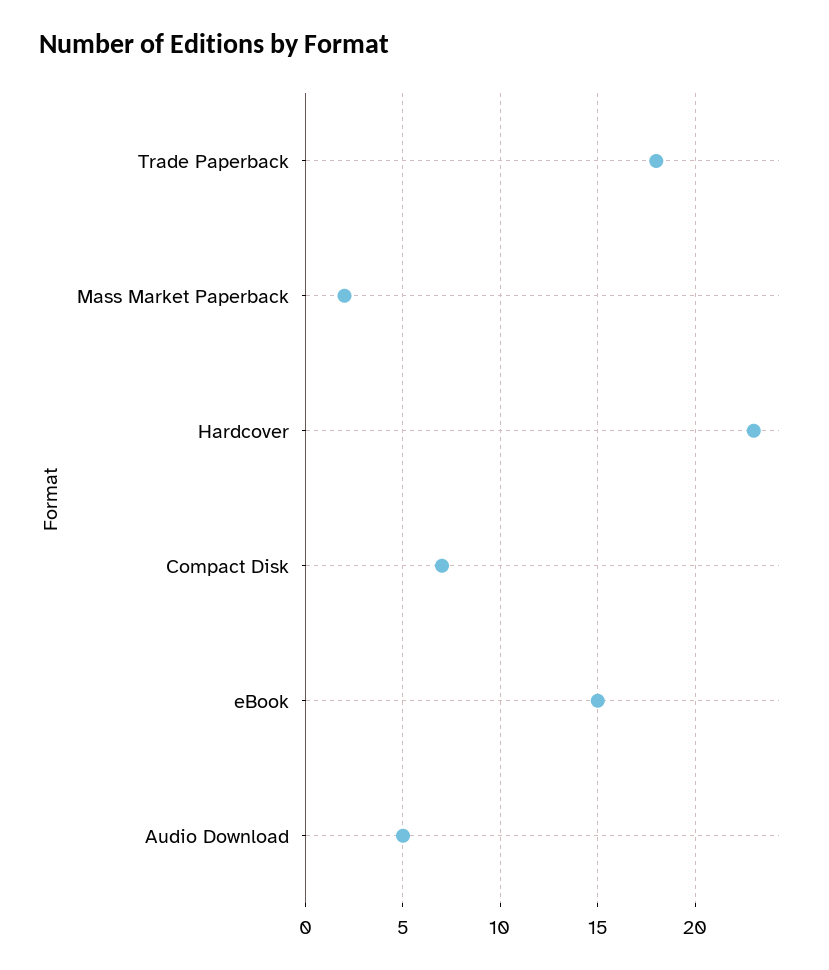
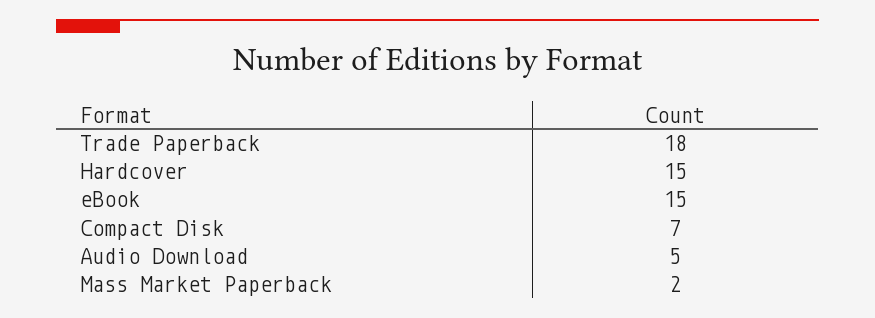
Hardcover: 23 -> 15

